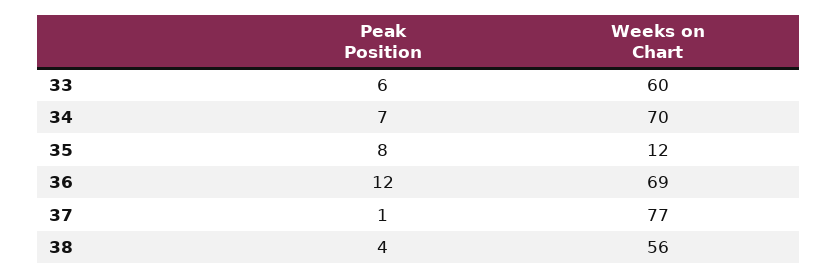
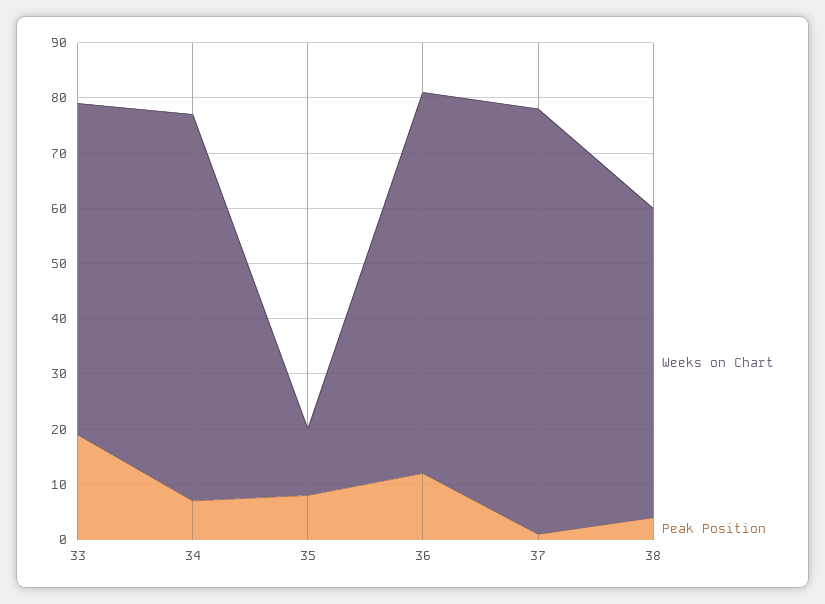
Peak Position, 33: 6 -> 20

